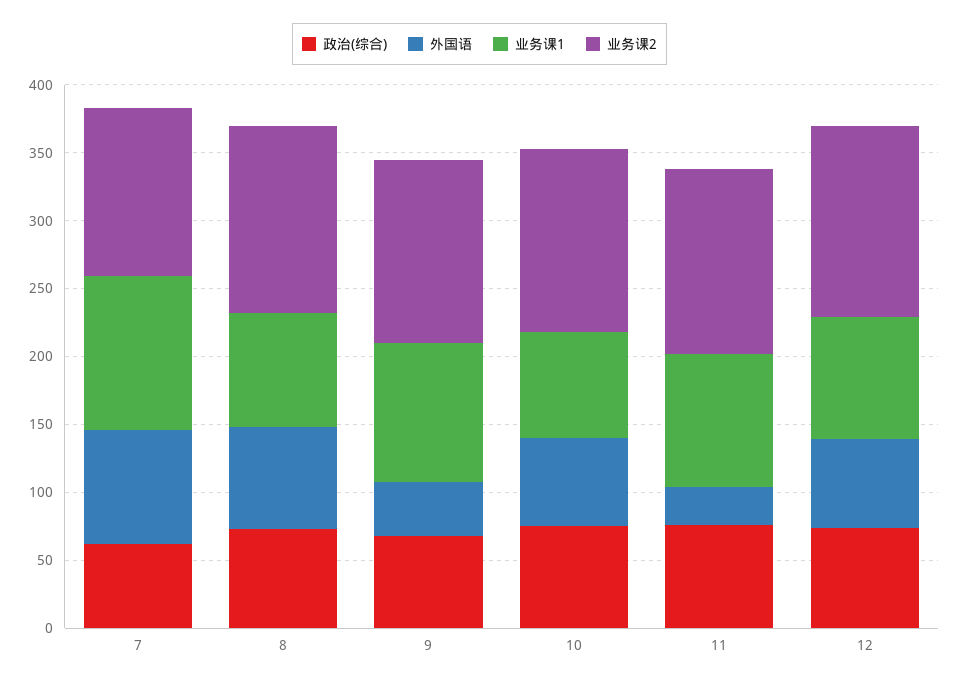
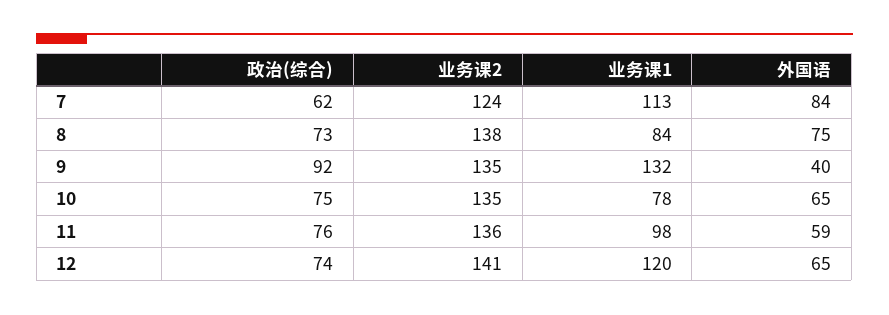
政治(综合), 9: 70 -> 92
业务课1, 9: 100 -> 132
外国语, 11: 30 -> 59
业务课1, 12: 90 -> 120

